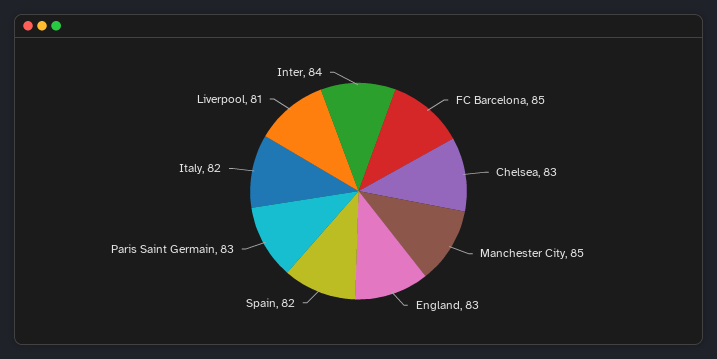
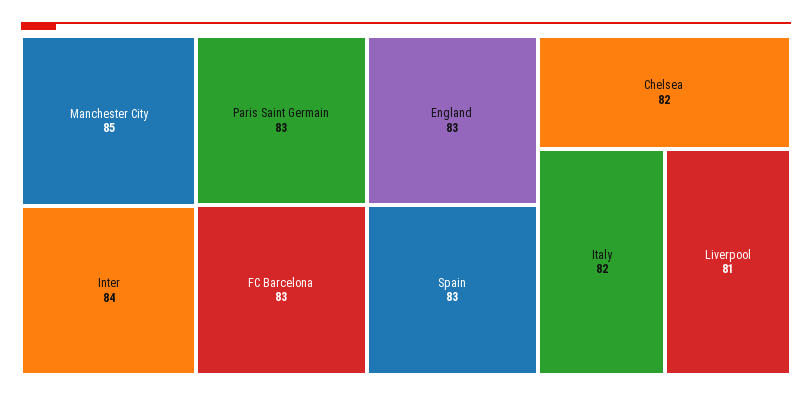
FC Barcelona: 85 -> 83
Chelsea: 83 -> 82
Spain: 82 -> 83

